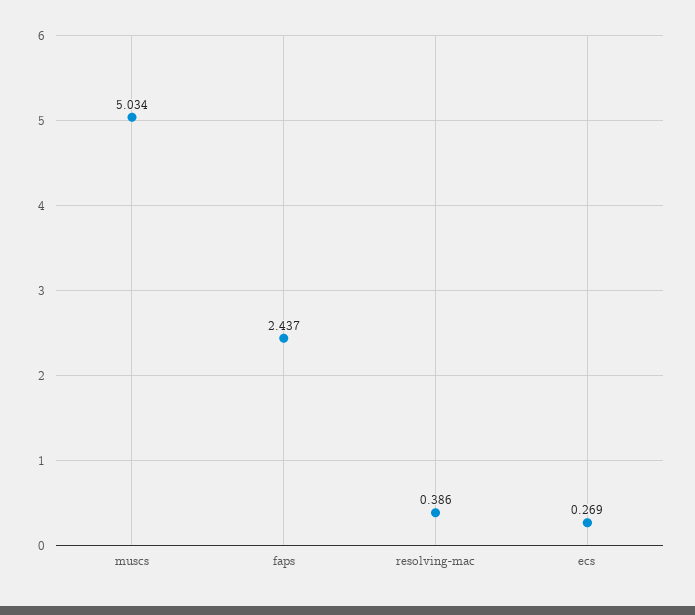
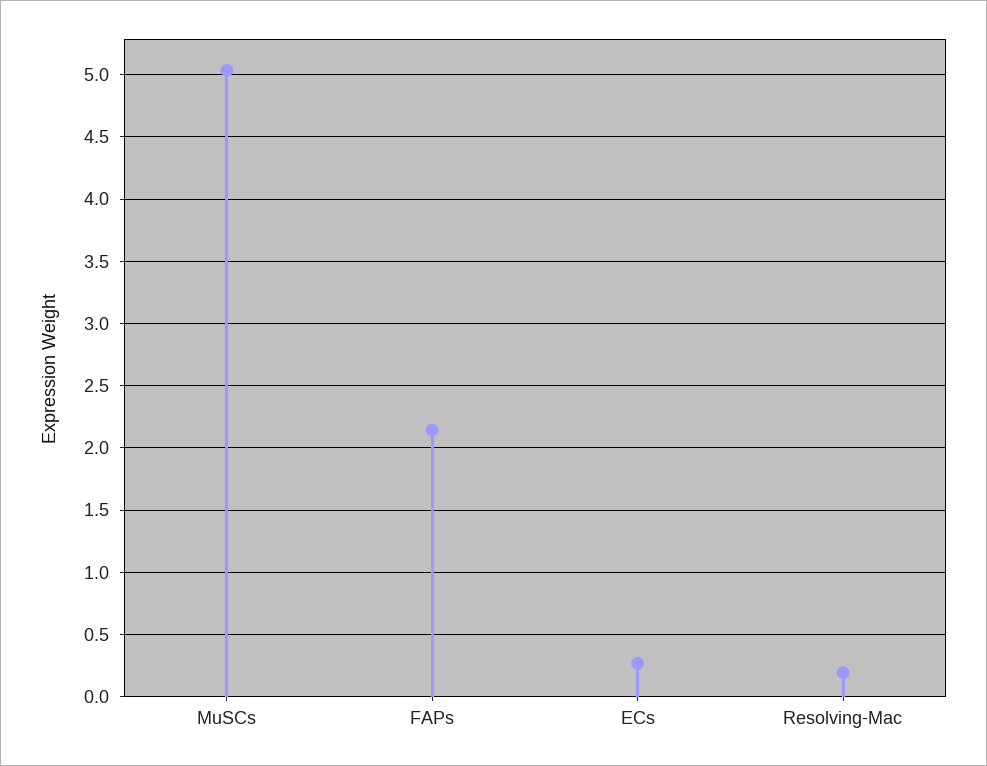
faps: 2.437 -> 2.15
resolving-mac: 0.386 -> 0.2

